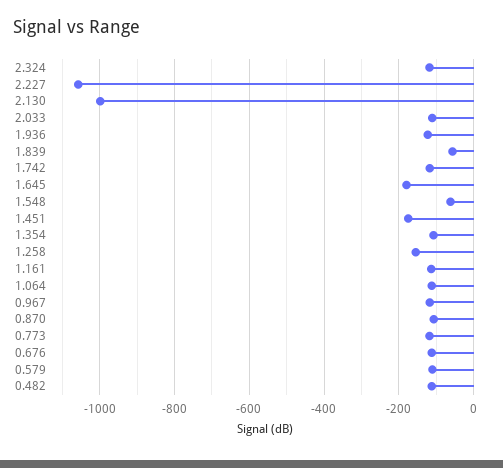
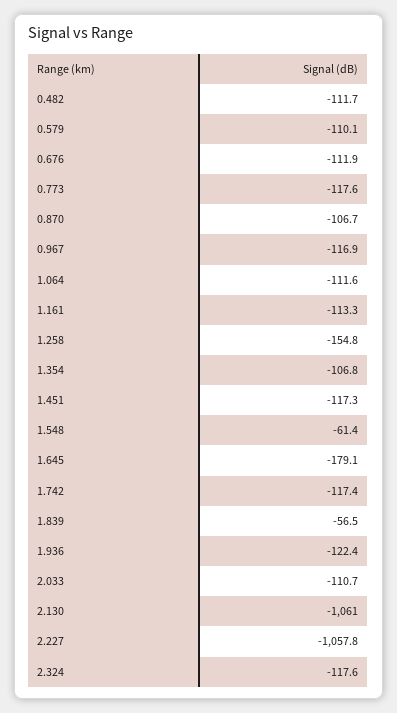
2.130: -1000 -> -1061
1.451: -180 -> -117.3

